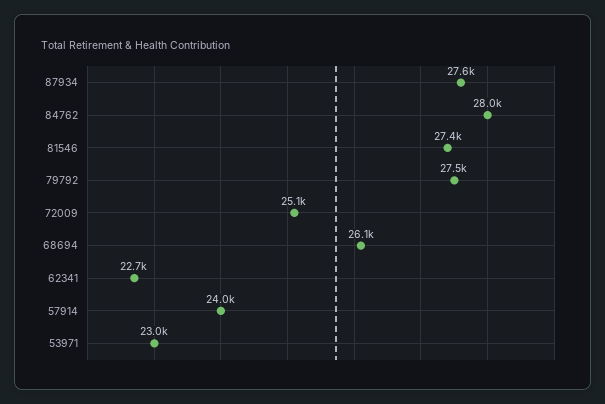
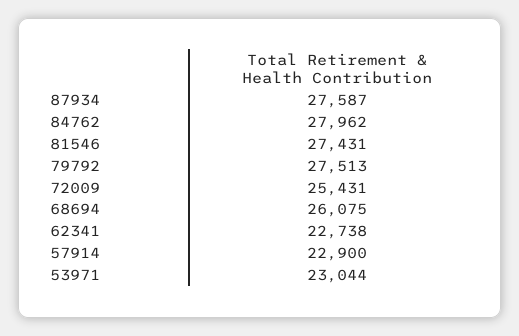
72009: 25100 -> 25431
57914: 24000 -> 22900

